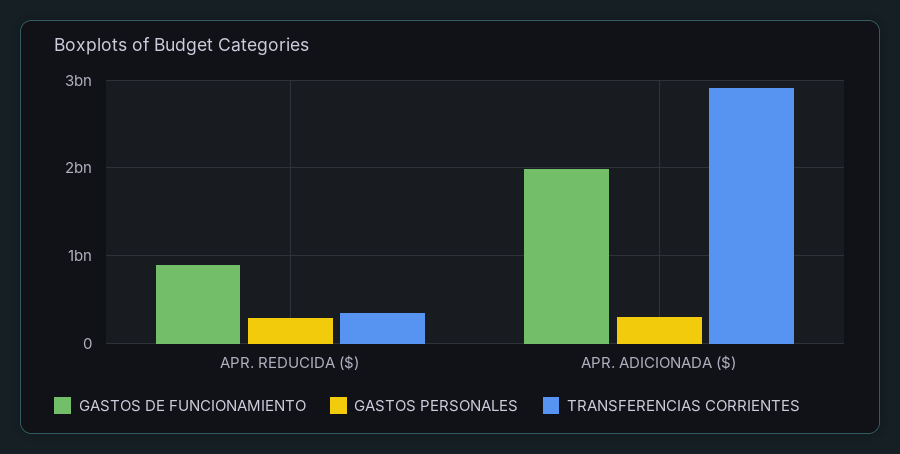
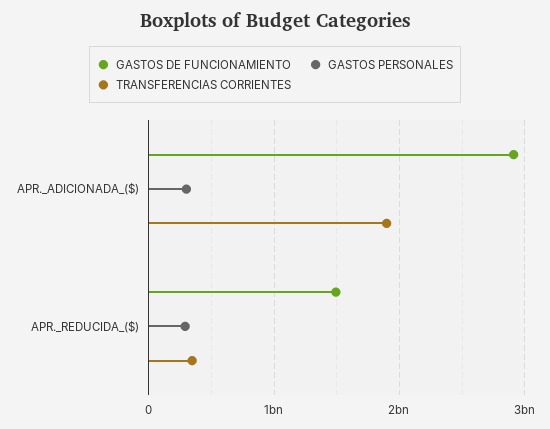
GASTOS DE FUNCIONAMIENTO, APR. REDUCIDA ($): 900000000 -> 1500000000
GASTOS DE FUNCIONAMIENTO, APR. ADICIONADA ($): 2000000000 -> 2900000000
TRANSFERENCIAS CORRIENTES, APR. ADICIONADA ($): 2900000000 -> 1900000000

